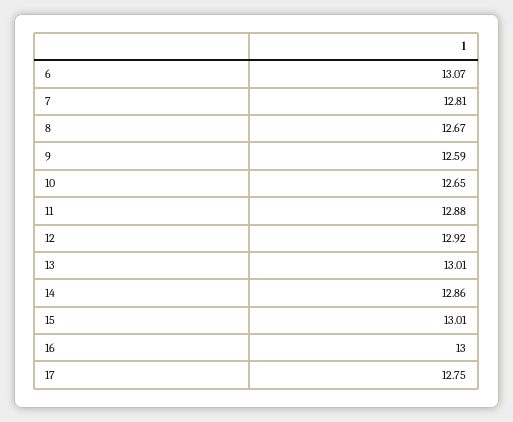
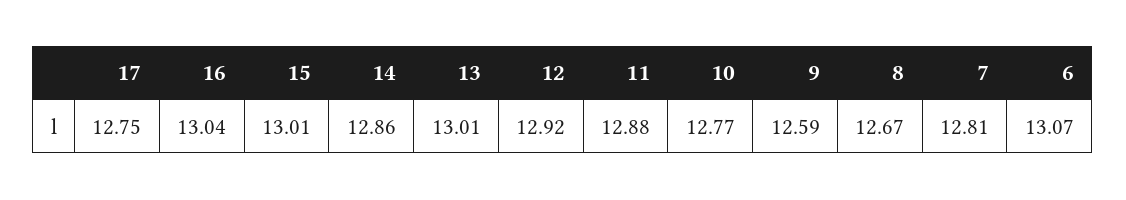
10: 12.65 -> 12.77
16: 13 -> 13.04

